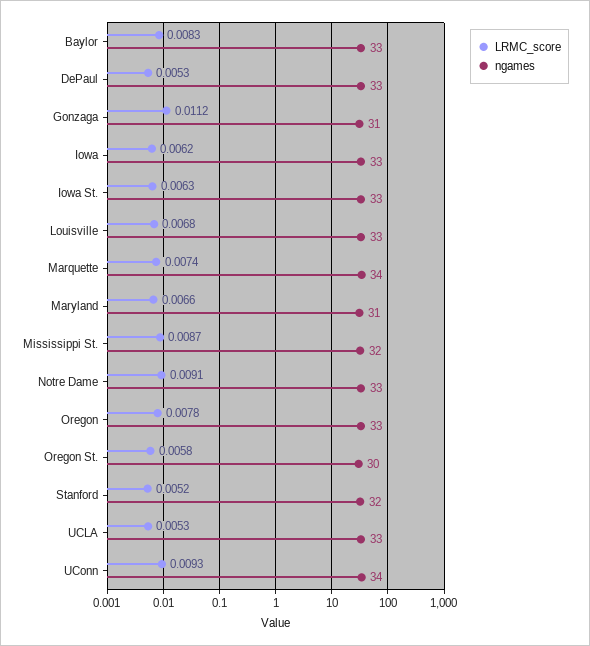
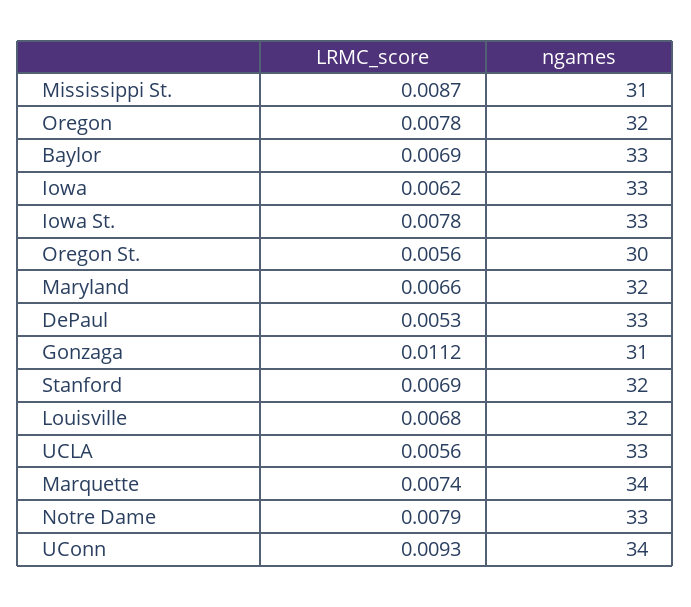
LRMC_score, Baylor: 0.0083 -> 0.0069
LRMC_score, Iowa St.: 0.0063 -> 0.0078
ngames, Louisville: 33 -> 32
ngames, Maryland: 31 -> 32
ngames, Mississippi St.: 32 -> 31
LRMC_score, Notre Dame: 0.0091 -> 0.0079
ngames, Oregon: 33 -> 32
LRMC_score, Oregon St.: 0.0058 -> 0.0056
LRMC_score, Stanford: 0.0052 -> 0.0069
LRMC_score, UCLA: 0.0053 -> 0.0056

